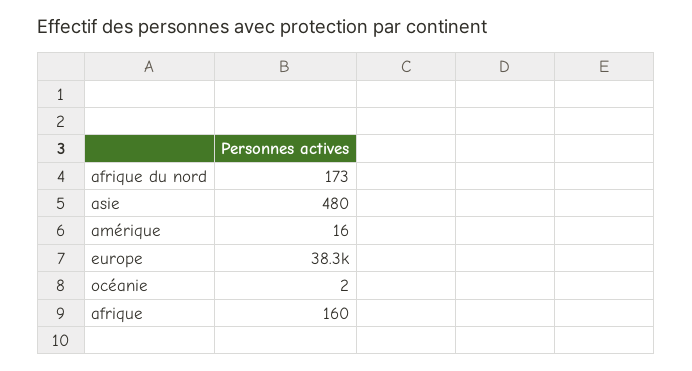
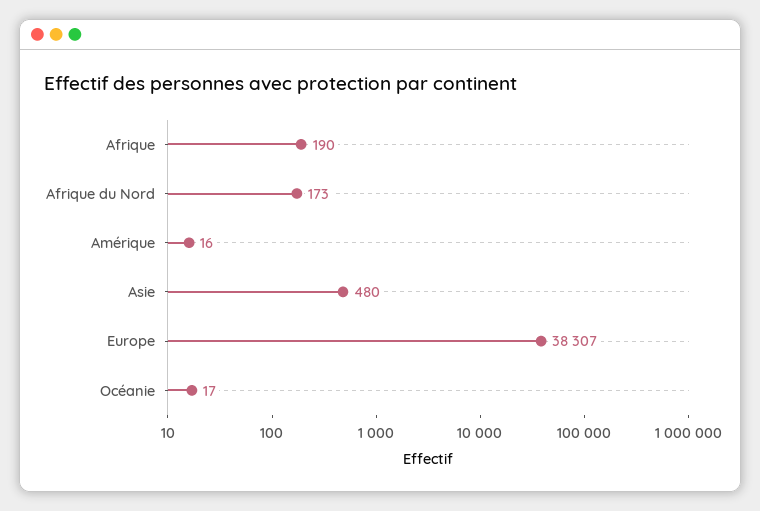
océanie: 2 -> 17
afrique: 160 -> 190

